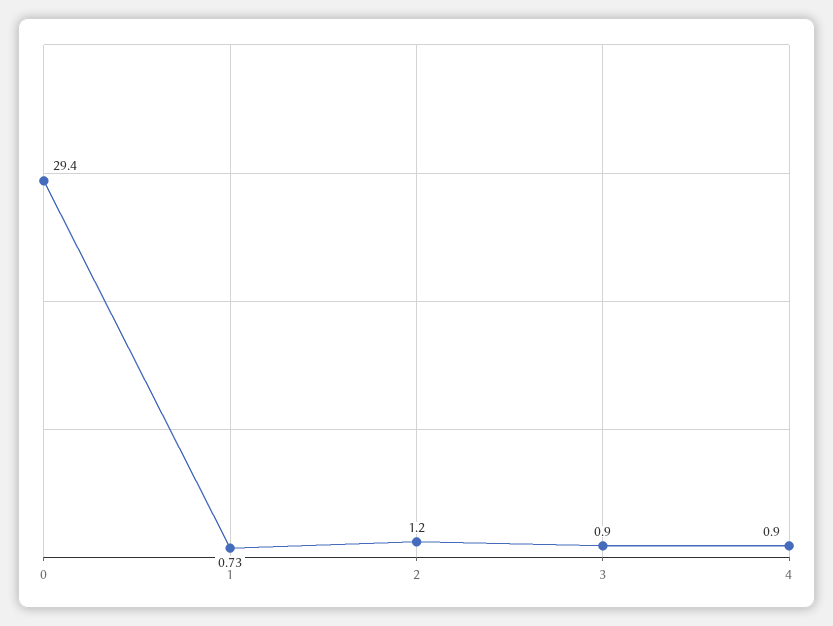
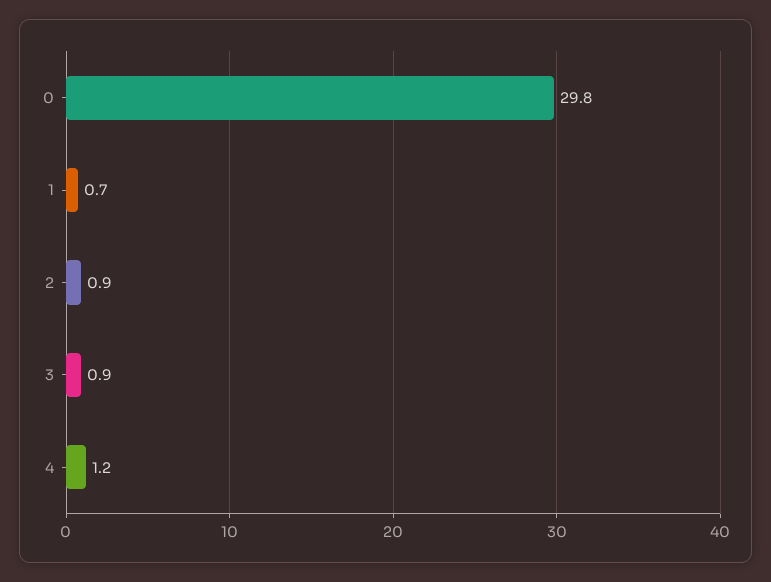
0: 29.4 -> 29.8
2: 1.2 -> 0.9
4: 0.9 -> 1.2

